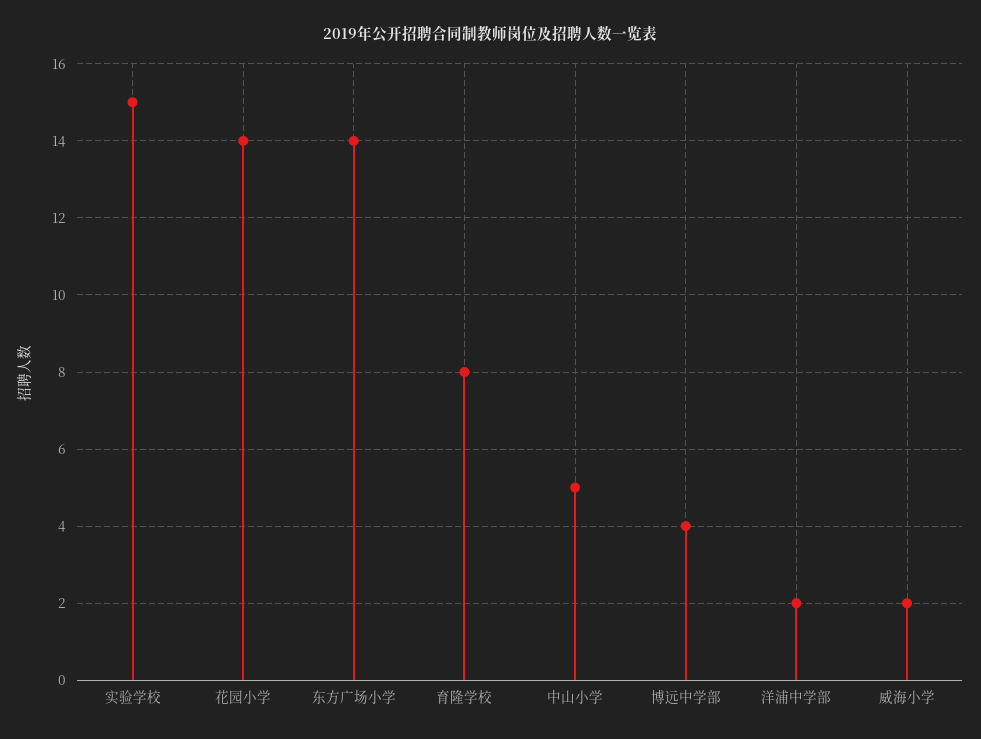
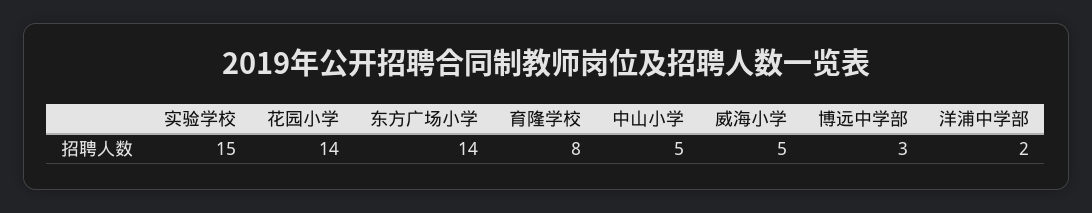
博远中学部: 4 -> 3
威海小学: 2 -> 5

